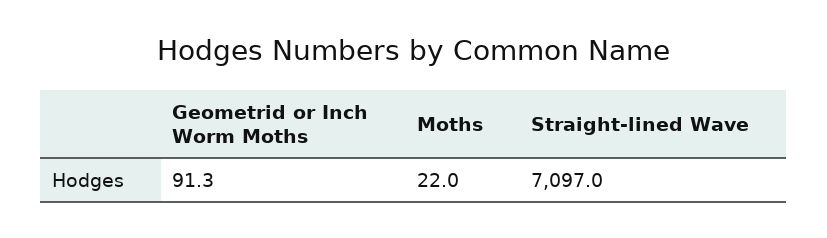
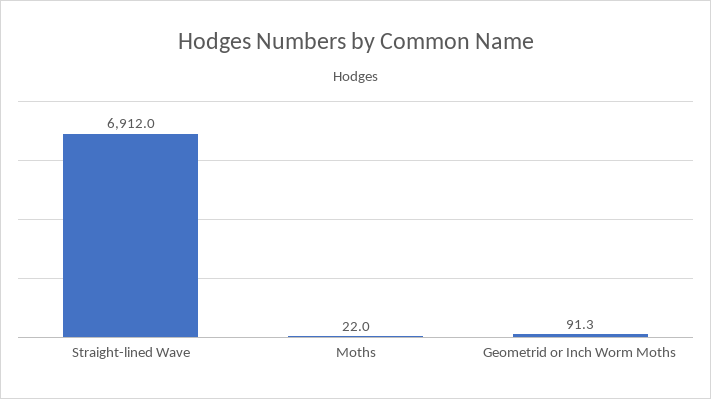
Straight-lined Wave: 7097 -> 6912

